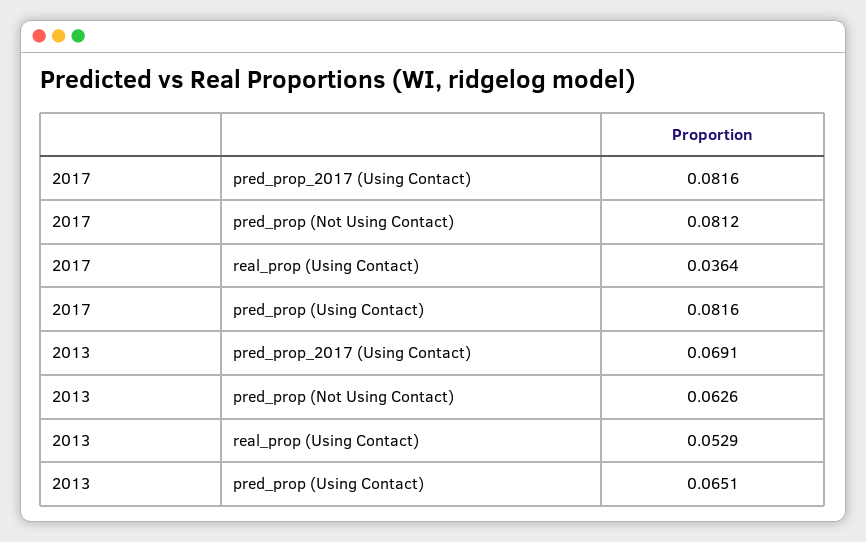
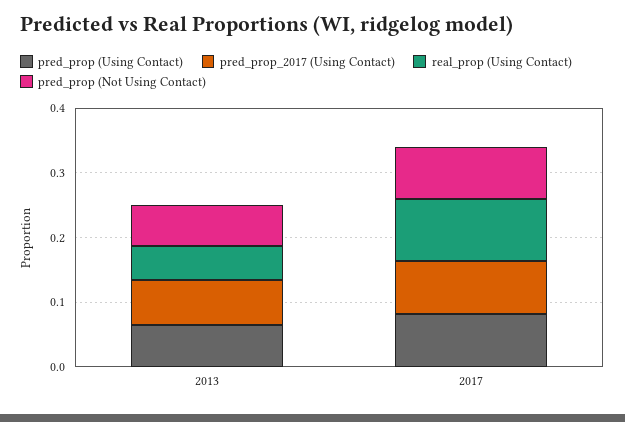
real_prop (Using Contact), 2017: 0.0364 -> 0.1

